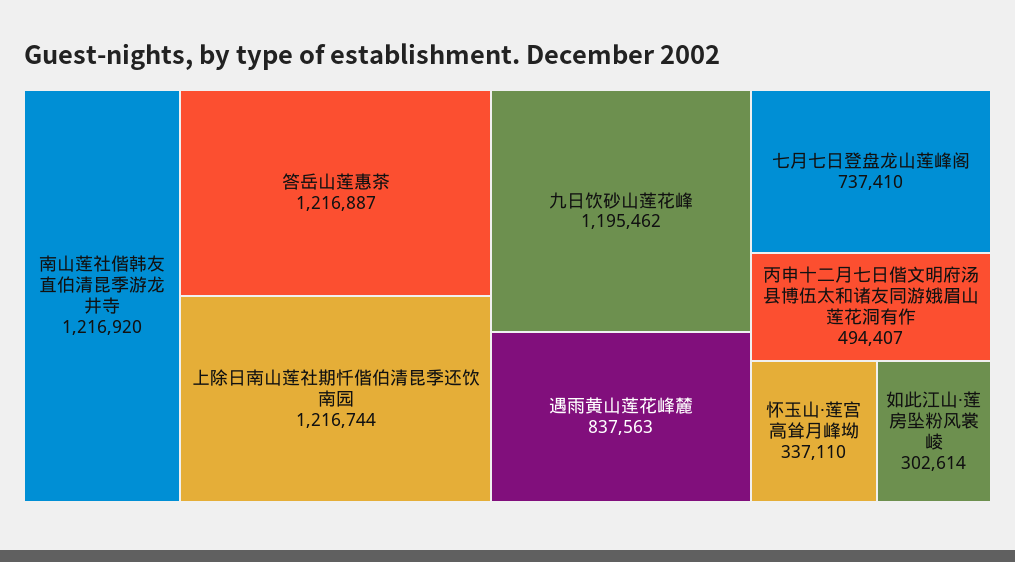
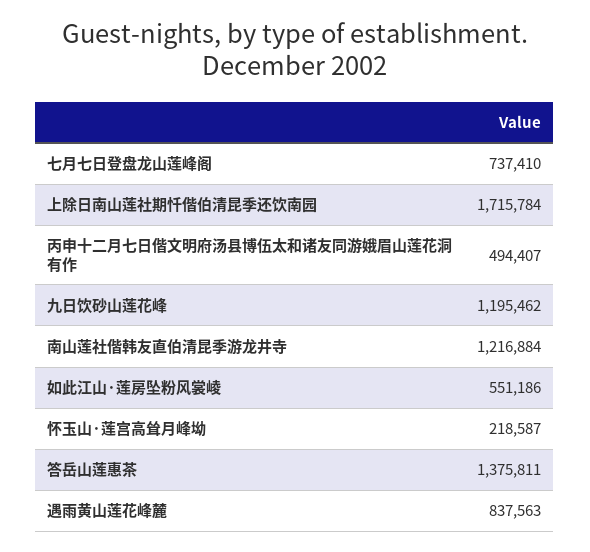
南山莲社偕韩友直伯清昆季游龙井寺: 1216920 -> 1216884
答岳山莲惠茶: 1216887 -> 1375811
上除日南山莲社期忏偕伯清昆季还饮南园: 1216744 -> 1715784
怀玉山·莲宫高耸月峰坳: 337110 -> 218587
如此江山·莲房坠粉风裳崚: 302614 -> 551186

